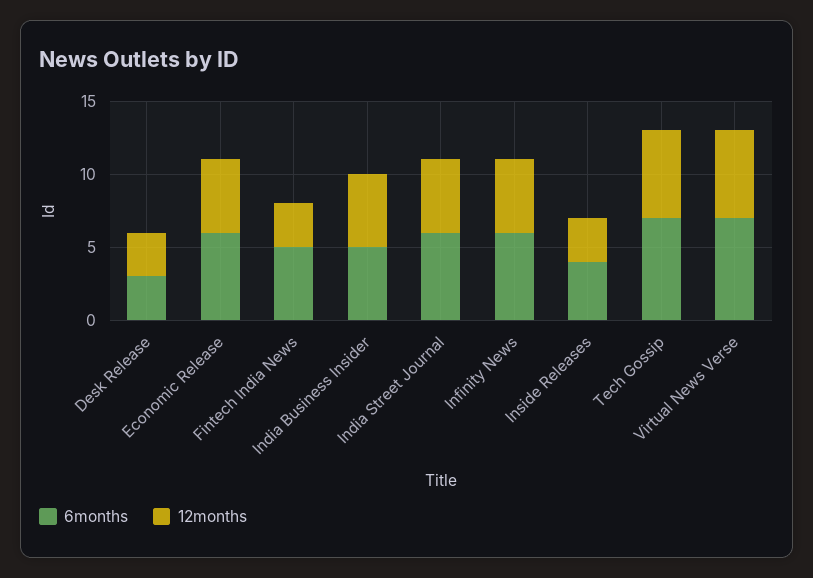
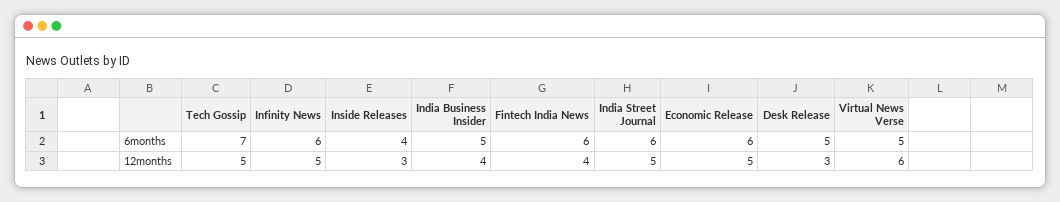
6months, Desk Release: 3 -> 5
6months, Fintech India News: 5 -> 6
12months, Fintech India News: 3 -> 4
12months, India Business Insider: 5 -> 4
12months, Tech Gossip: 6 -> 5
6months, Virtual News Verse: 7 -> 5

